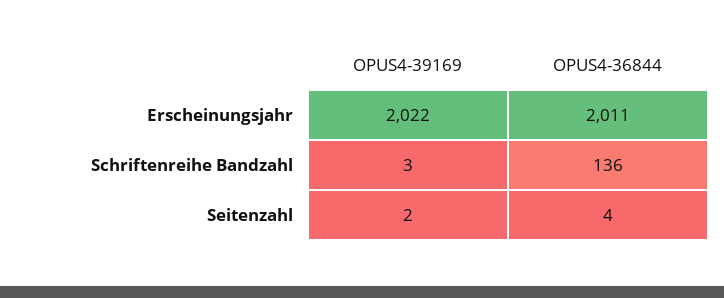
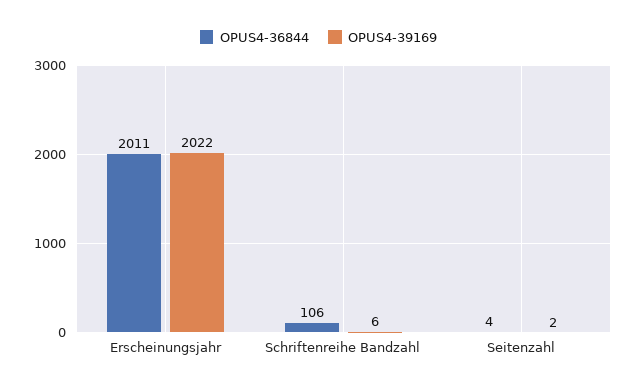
OPUS4-39169, Schriftenreihe Bandzahl: 3 -> 6
OPUS4-36844, Schriftenreihe Bandzahl: 136 -> 106

